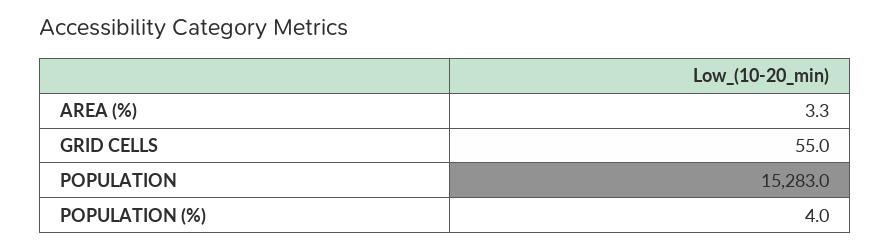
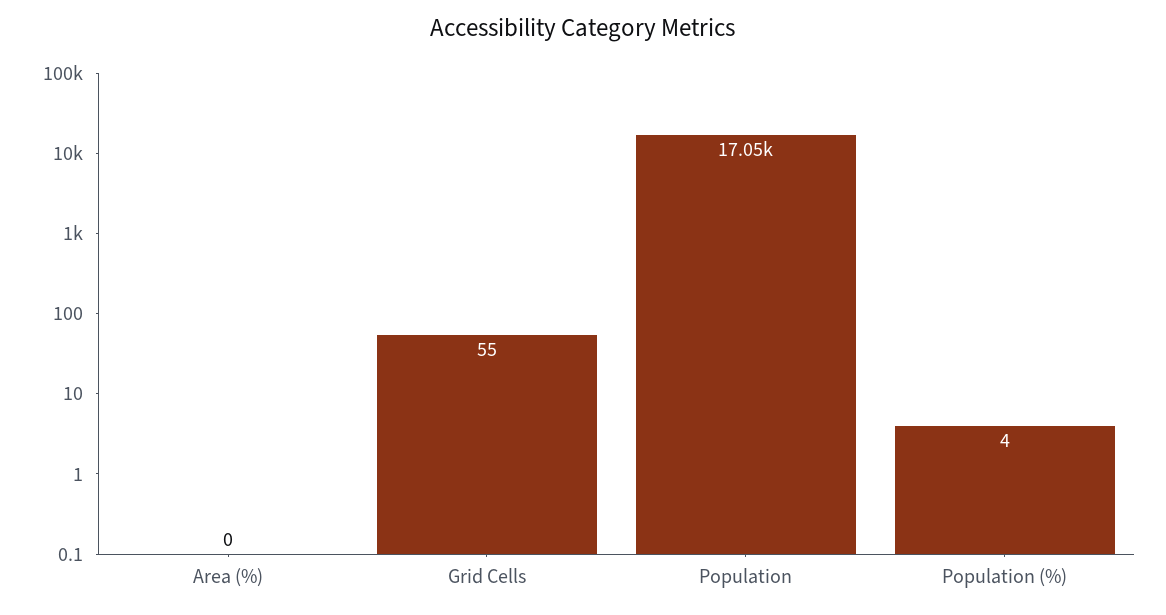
AREA (%): 3.3 -> 0
POPULATION: 15283 -> 17050

